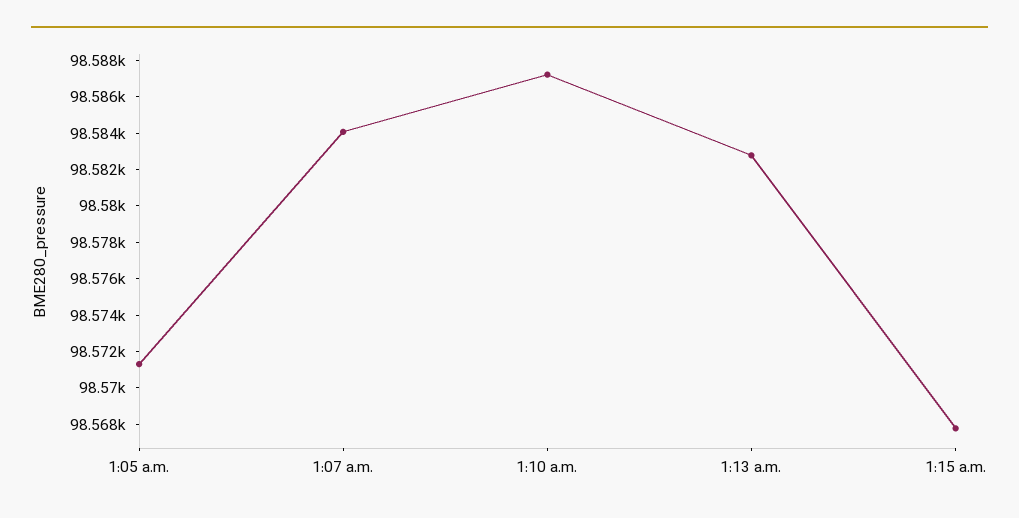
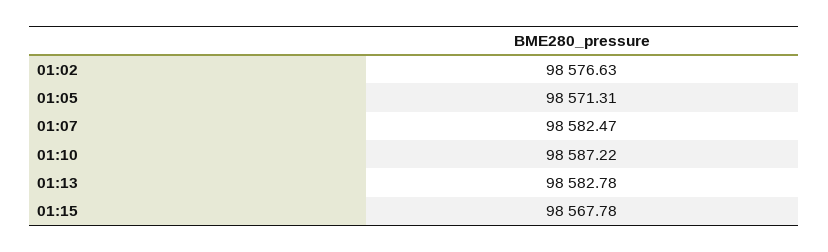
1:07 a.m.: 98584 -> 98582.47
01:02: none -> 98576.63

